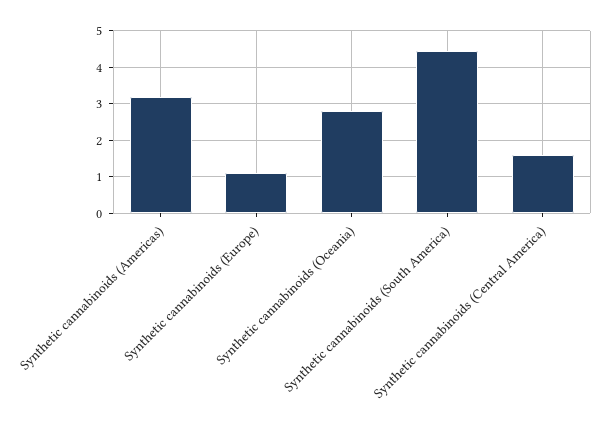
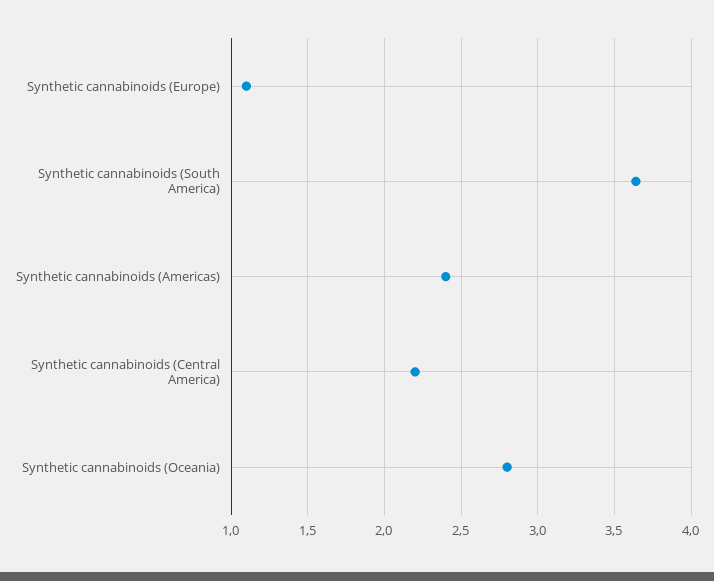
Synthetic cannabinoids (Americas): 3.2 -> 2.4
Synthetic cannabinoids (South America): 4.4 -> 3.65
Synthetic cannabinoids (Central America): 1.6 -> 2.2

